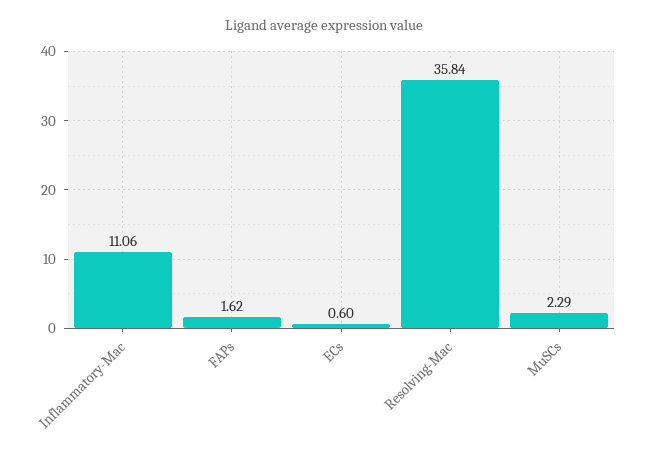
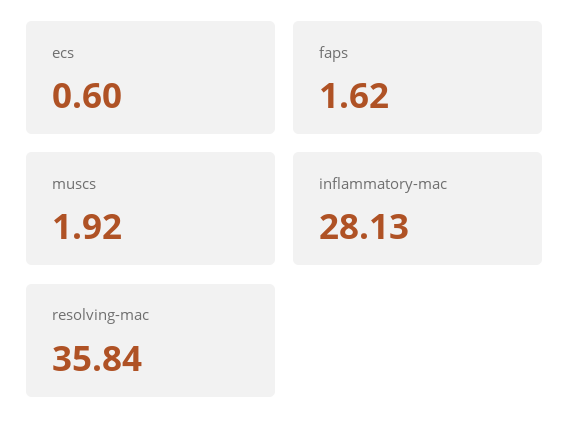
Inflammatory-Mac: 11.06 -> 28.13
MuSCs: 2.29 -> 1.92

